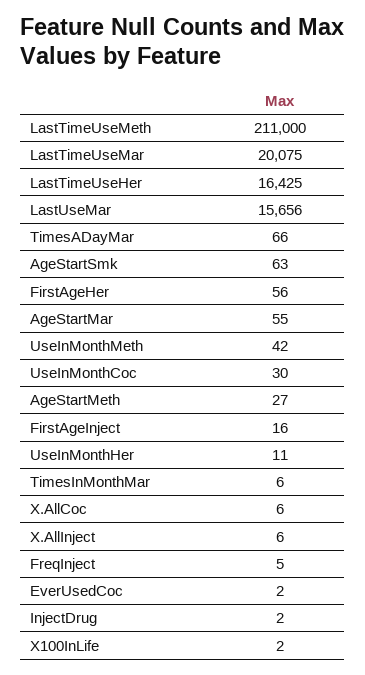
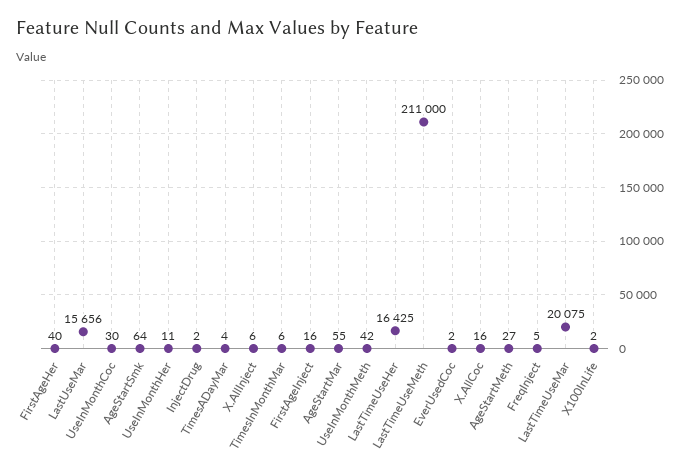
TimesADayMar: 66 -> 4
AgeStartSmk: 63 -> 64
FirstAgeHer: 56 -> 40
X.AllCoc: 6 -> 16

